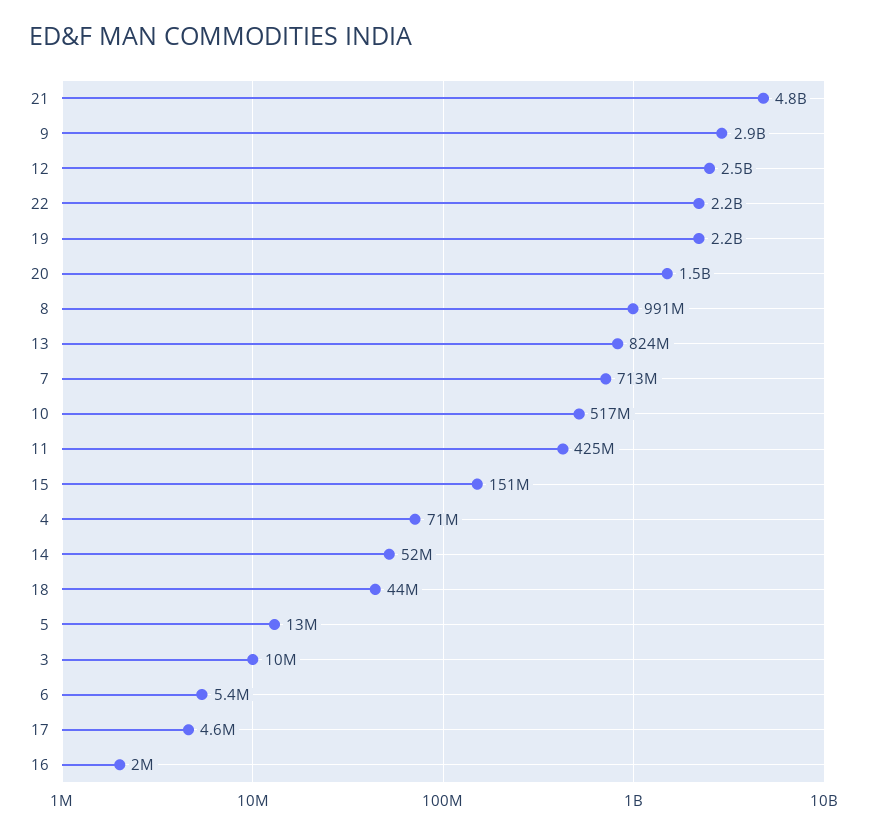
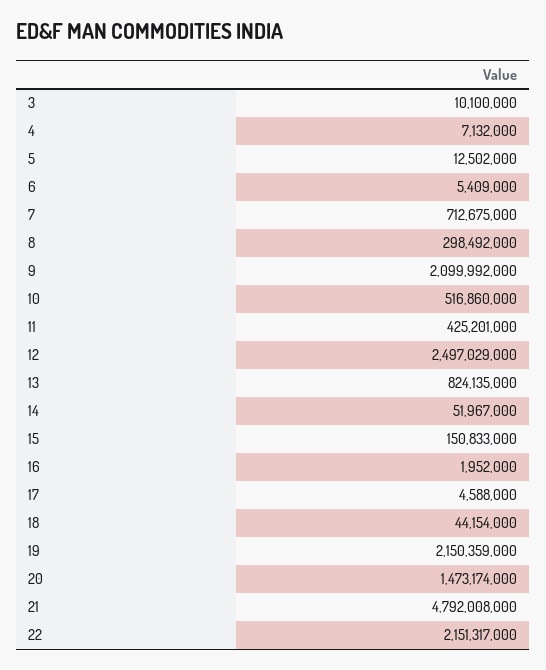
9: 2900000000 -> 2099992000
8: 991000000 -> 298492000
4: 71000000 -> 7132000

